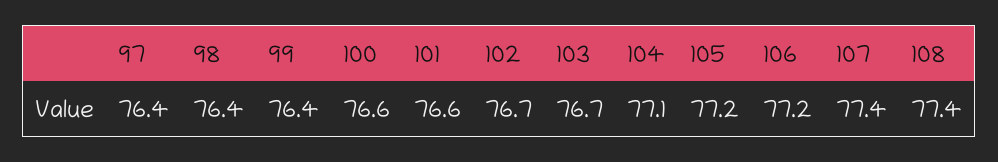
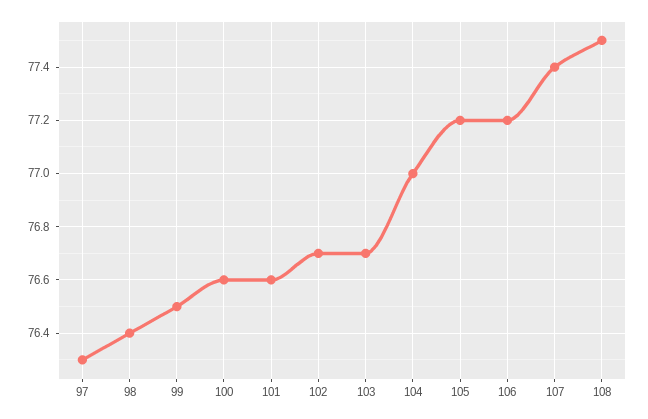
97: 76.4 -> 76.3
99: 76.4 -> 76.5
104: 77.1 -> 77
108: 77.4 -> 77.5

